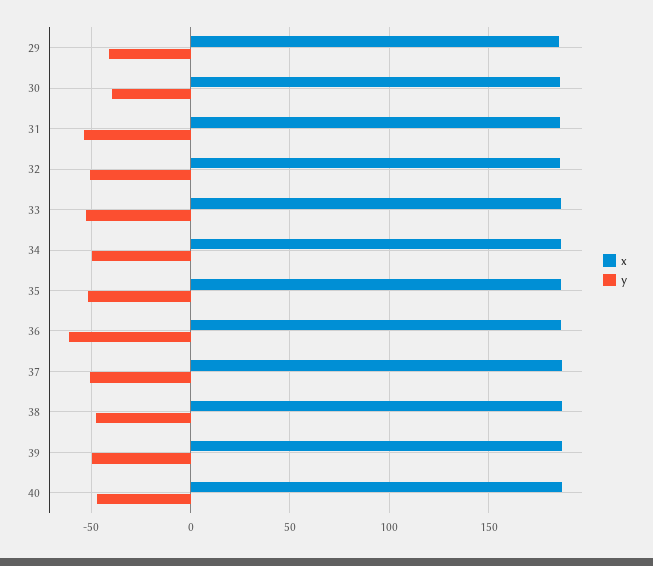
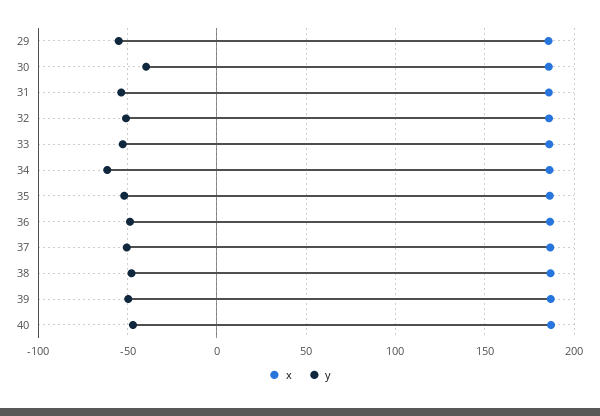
y, 29: -40 -> -55
y, 34: -50 -> -60
y, 36: -60 -> -50

